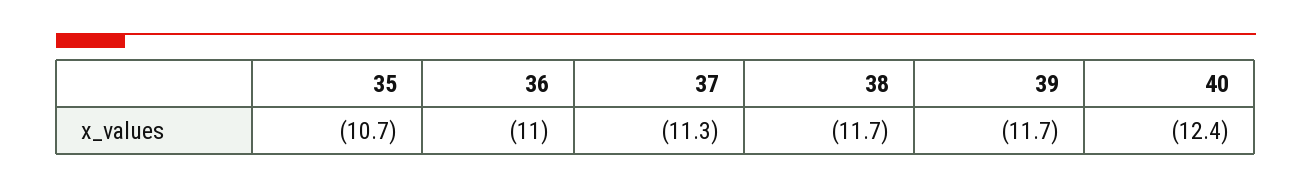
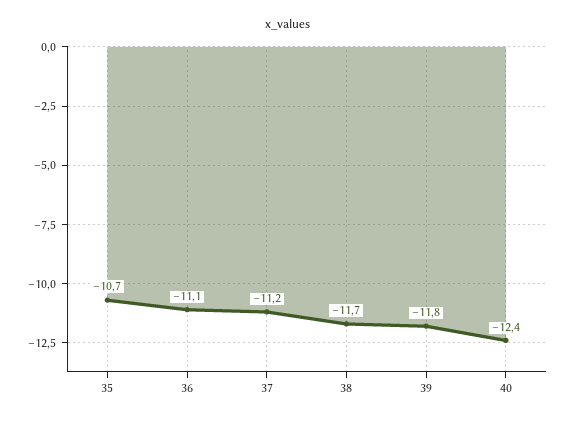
36: -11 -> -11.1
37: -11.3 -> -11.2
39: -11.7 -> -11.8

